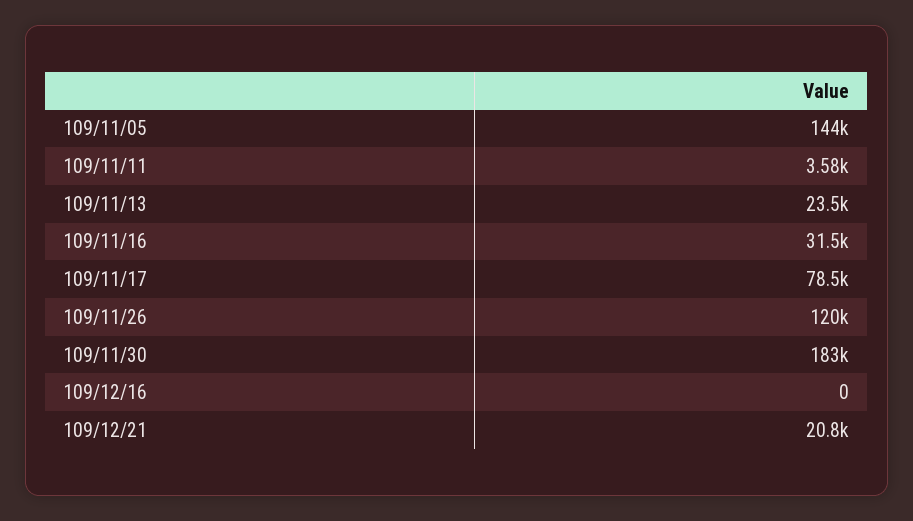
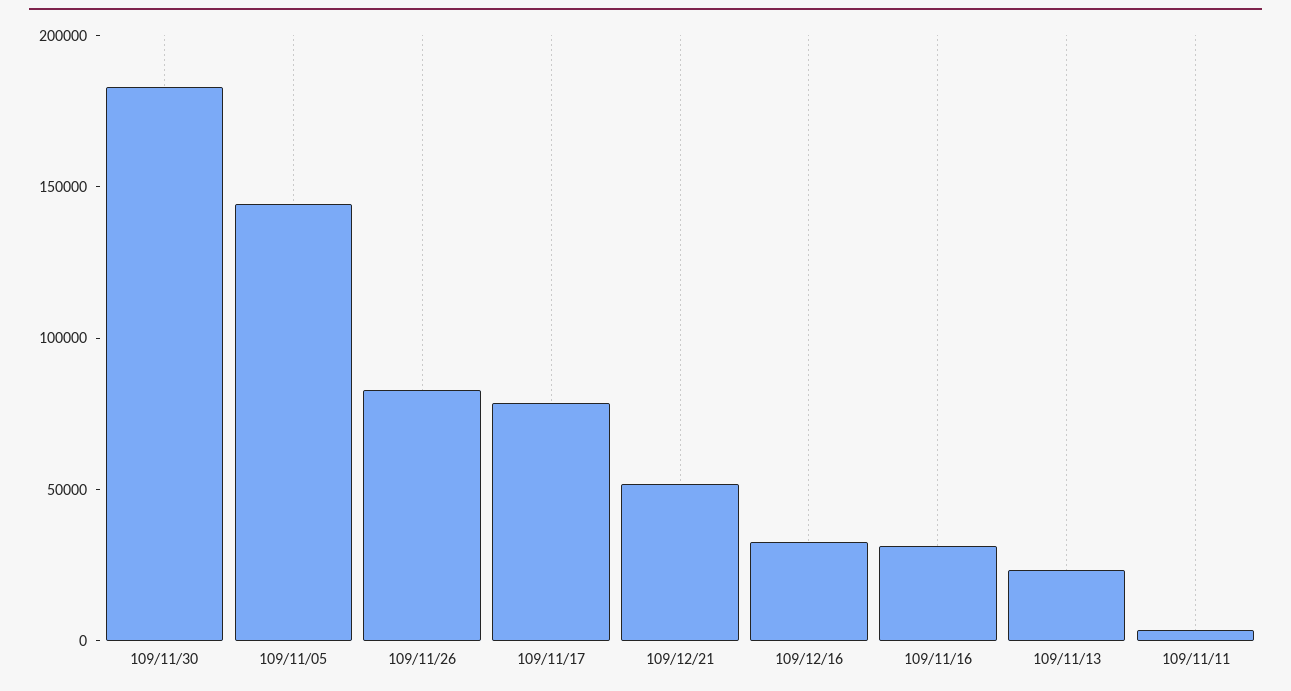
109/11/26: 120000 -> 80000
109/12/16: 0 -> 30000
109/12/21: 20800 -> 50000

